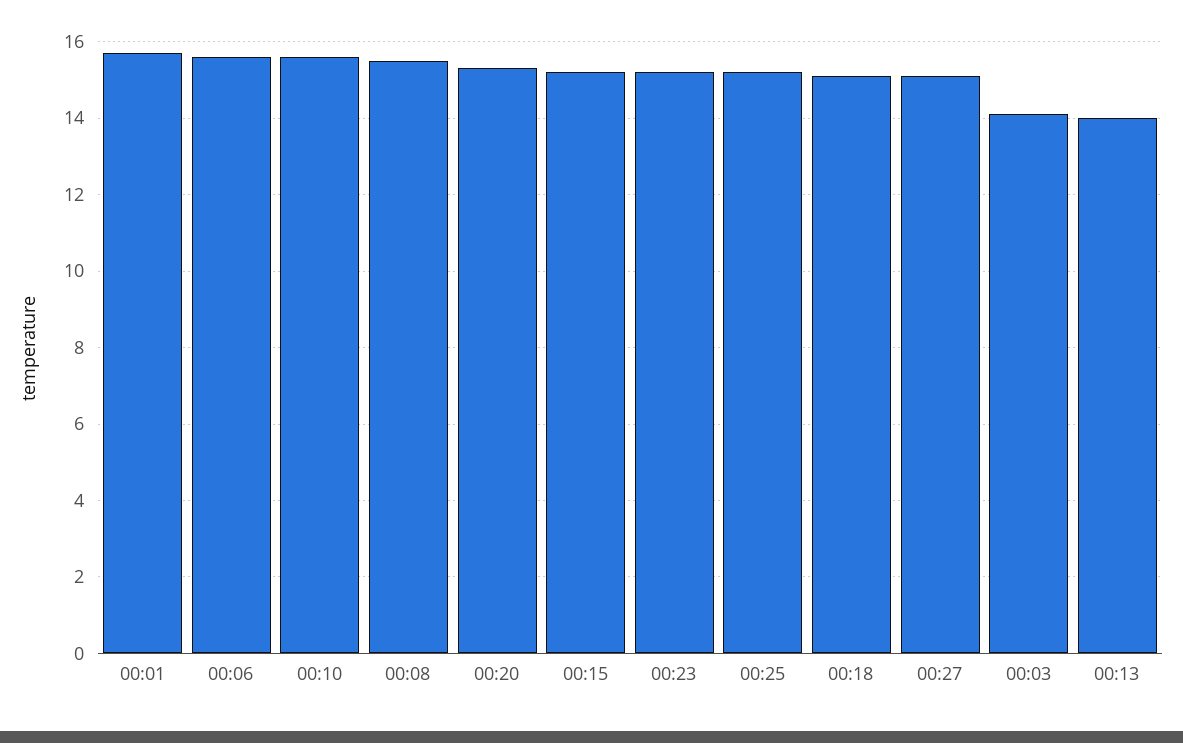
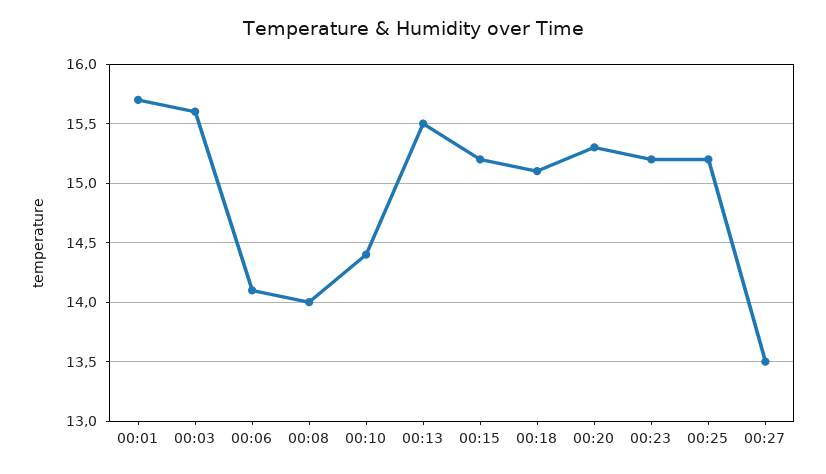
00:06: 15.5 -> 14.1
00:10: 15.5 -> 14.4
00:08: 15.5 -> 14
00:27: 15 -> 13.5
00:03: 14 -> 15.6
00:13: 14 -> 15.5

